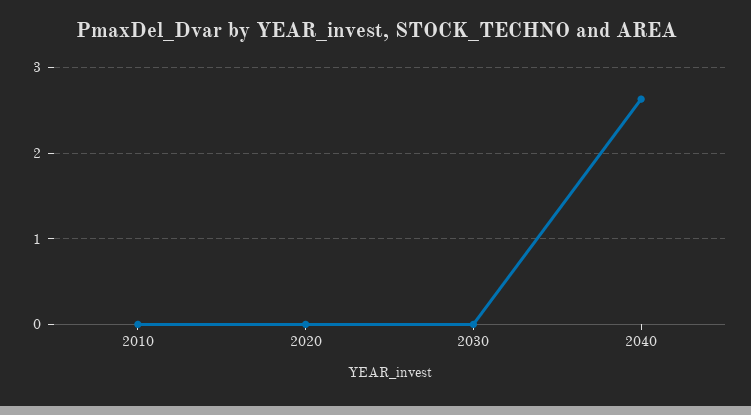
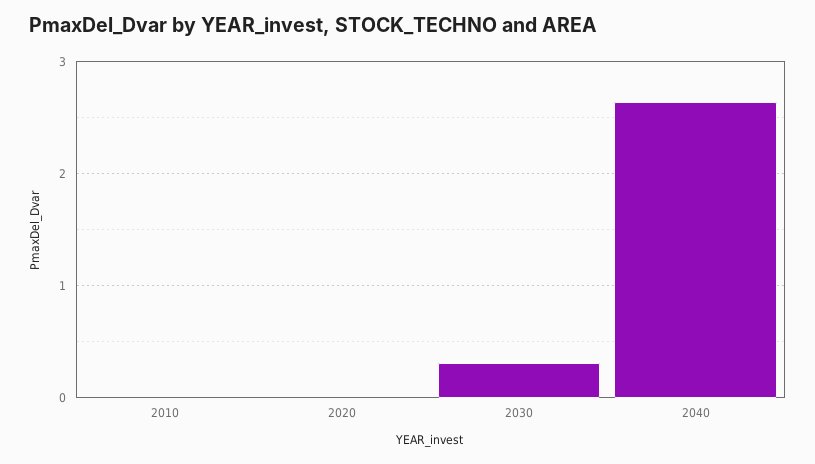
2030: 0 -> 0.3

